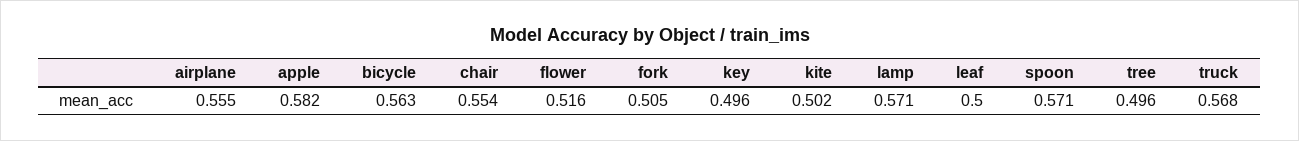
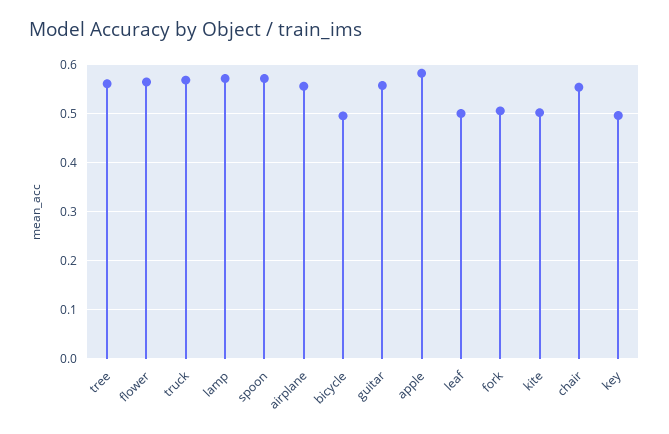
bicycle: 0.563 -> 0.5
flower: 0.516 -> 0.56
tree: 0.496 -> 0.56
guitar: none -> 0.56

